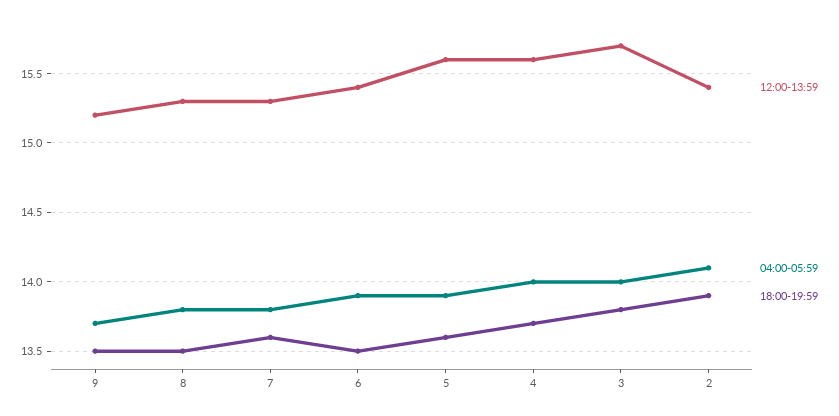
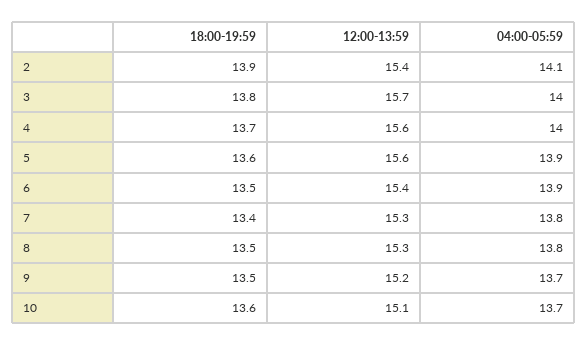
18:00-19:59, 7: 13.6 -> 13.4
18:00-19:59, 10: none -> 13.6
12:00-13:59, 10: none -> 15.1
04:00-05:59, 10: none -> 13.7

